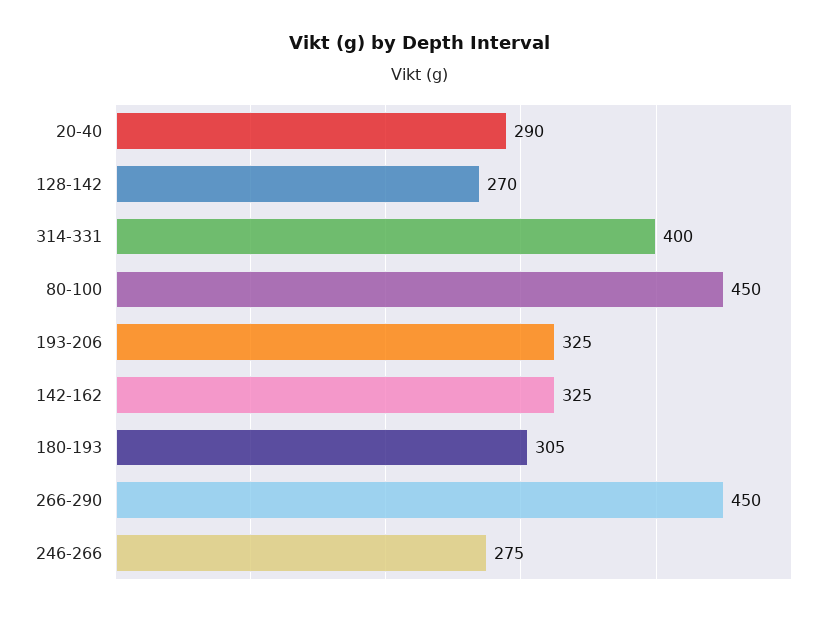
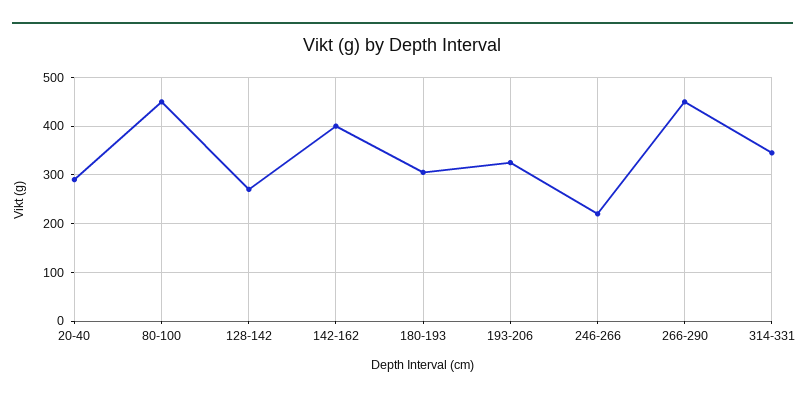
314-331: 400 -> 340
142-162: 325 -> 400
246-266: 275 -> 220

